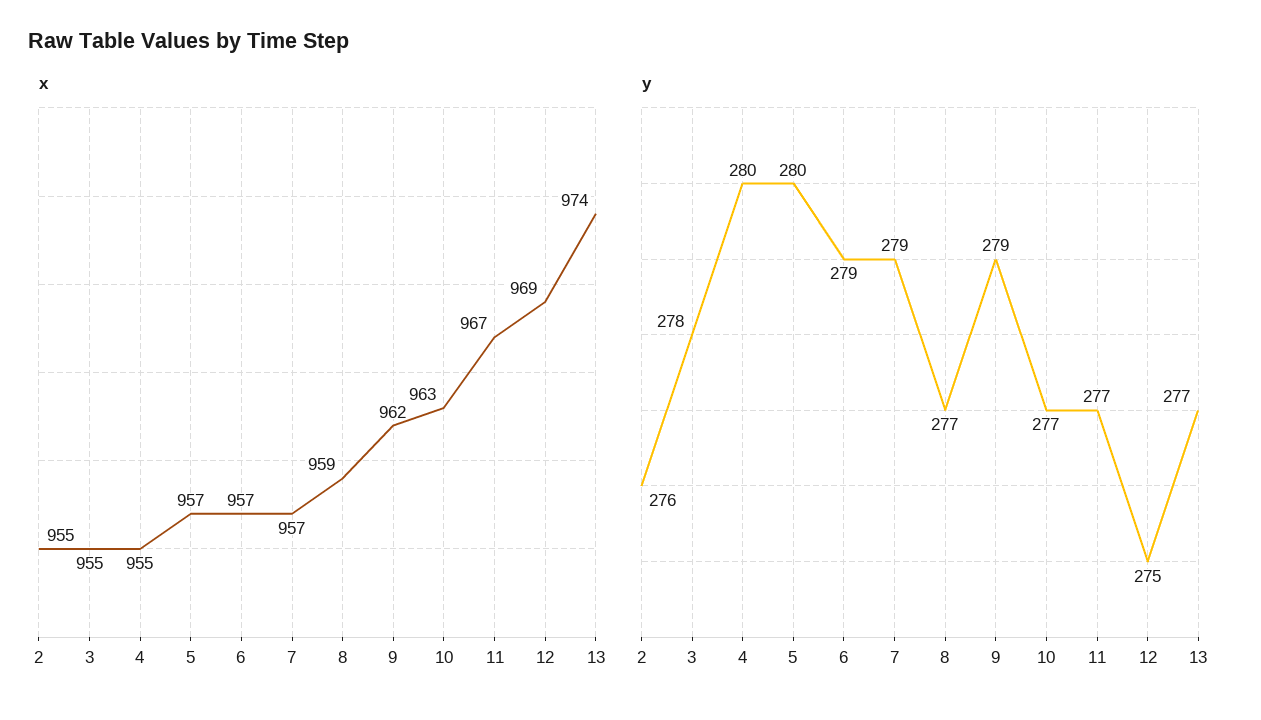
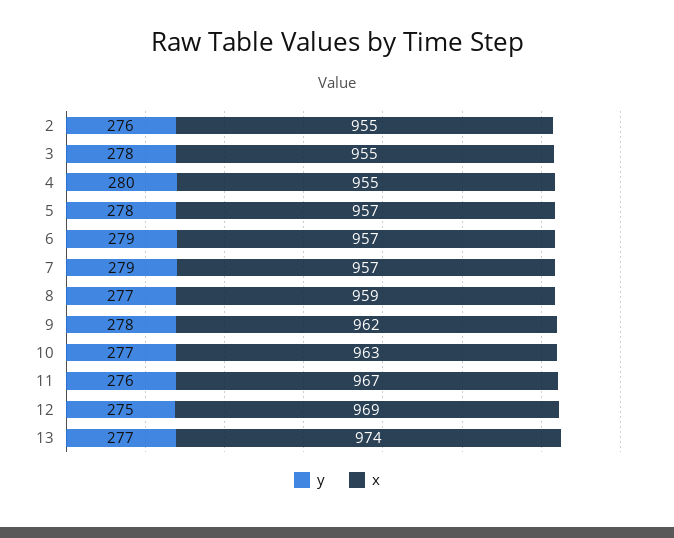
y, 5: 280 -> 278
y, 9: 279 -> 278
y, 11: 277 -> 276

